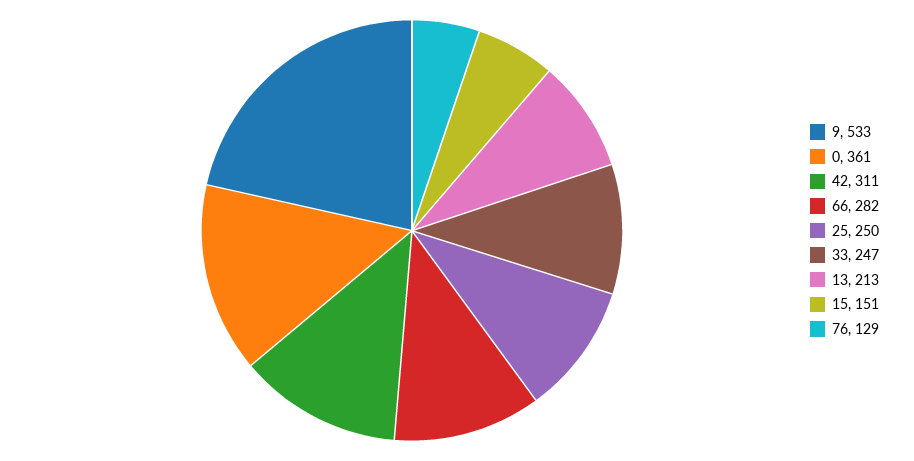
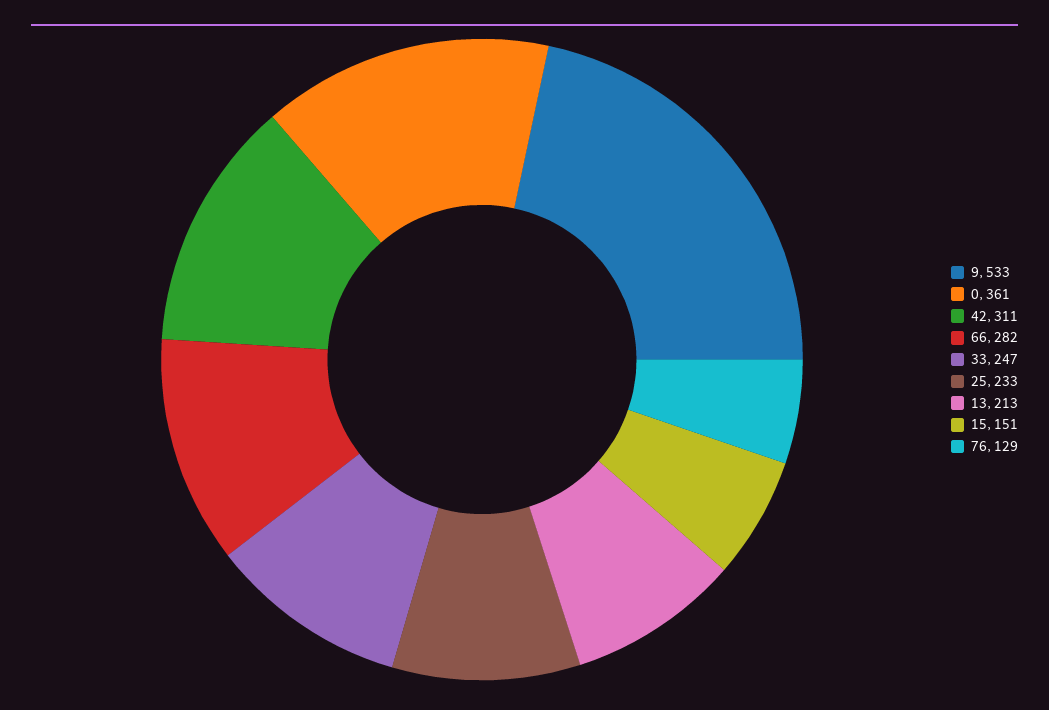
25: 250 -> 233

